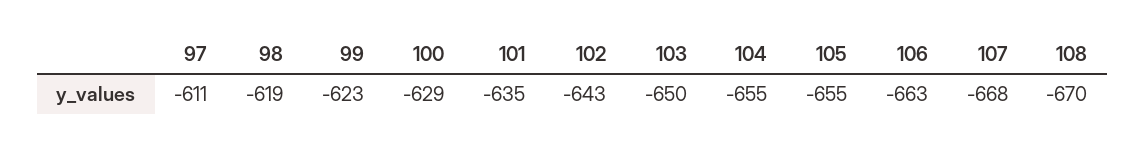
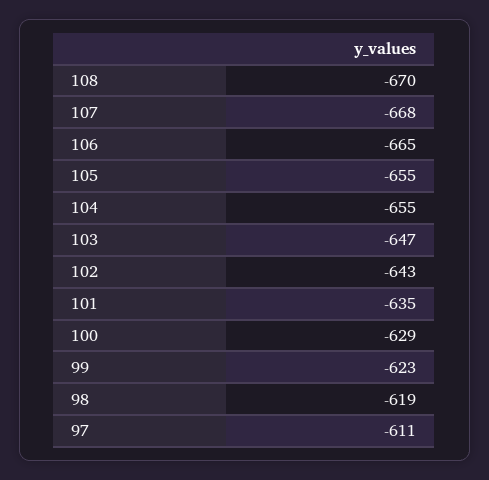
103: -650 -> -647
106: -663 -> -665

